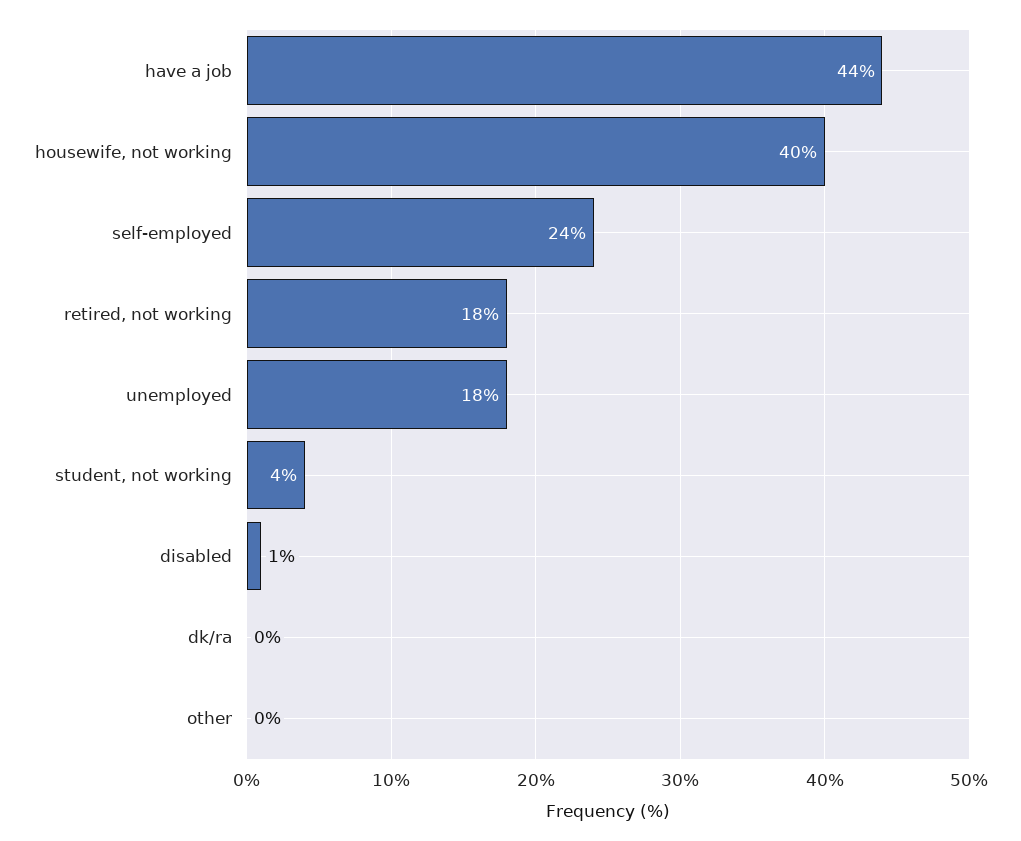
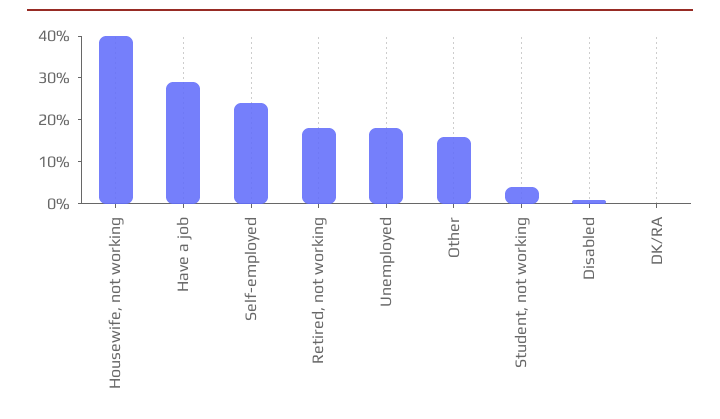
have a job: 44 -> 30
other: 0 -> 15

